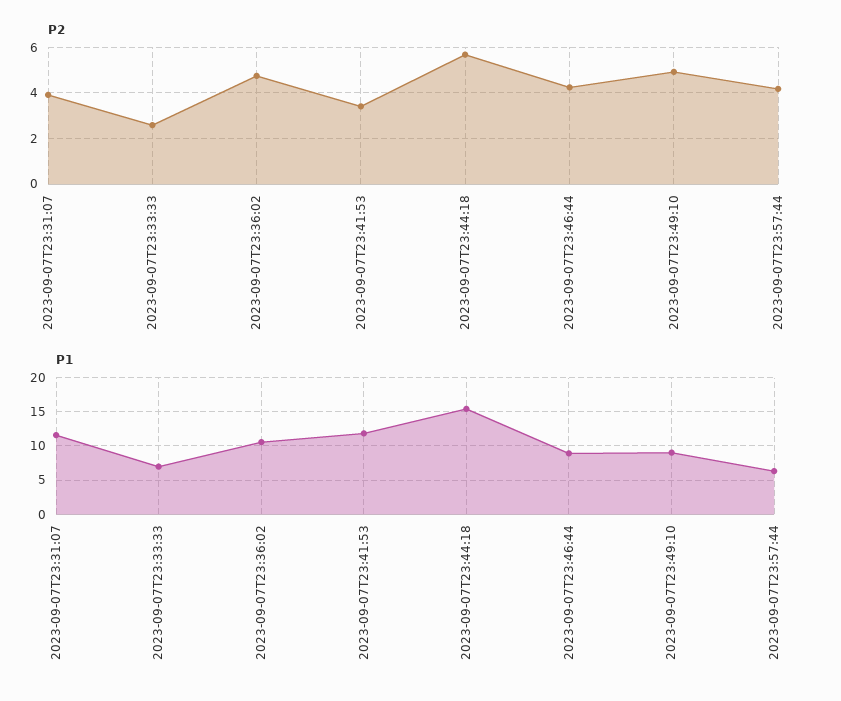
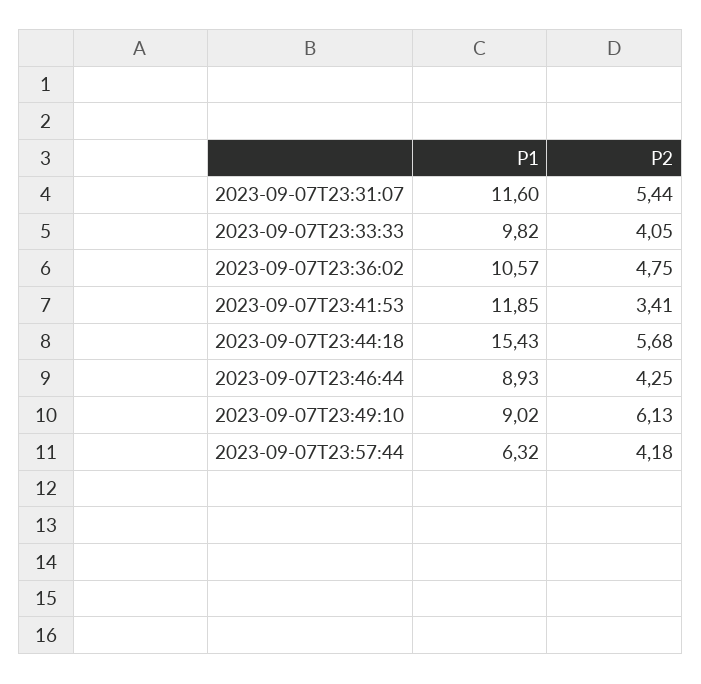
P2, 2023-09-07T23:31:07: 4 -> 5.44
P2, 2023-09-07T23:33:33: 2.5 -> 4.05
P2, 2023-09-07T23:49:10: 5 -> 6.13
P1, 2023-09-07T23:33:33: 7 -> 9.82

